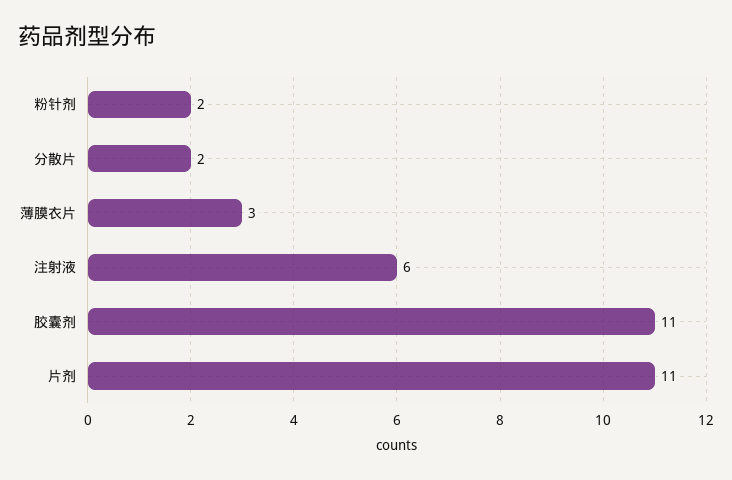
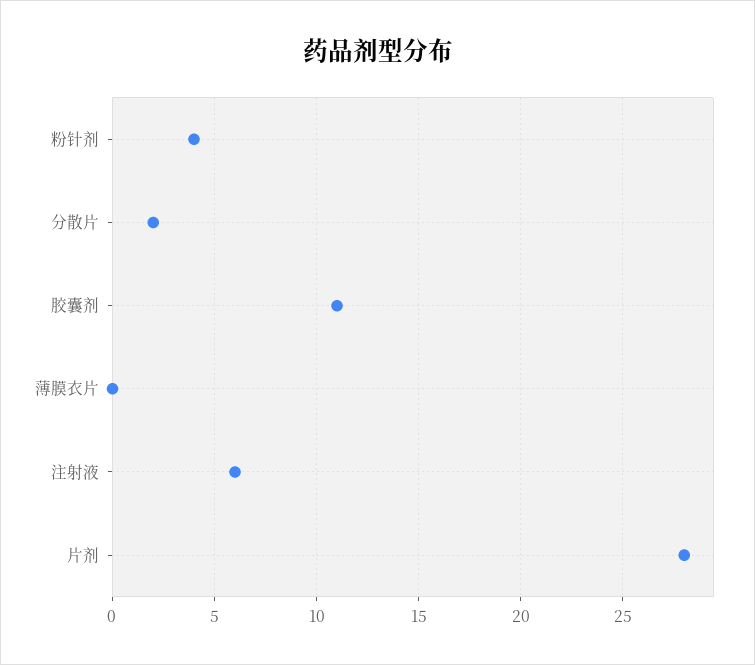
粉针剂: 2 -> 4
薄膜衣片: 3 -> 0
片剂: 11 -> 28

